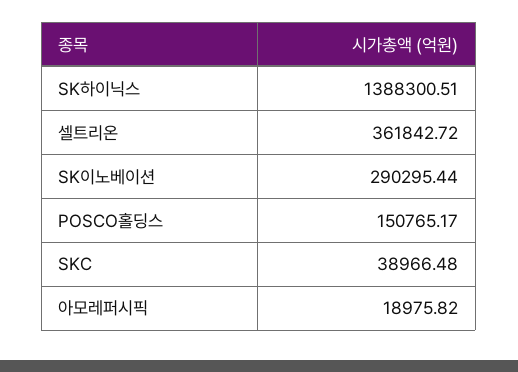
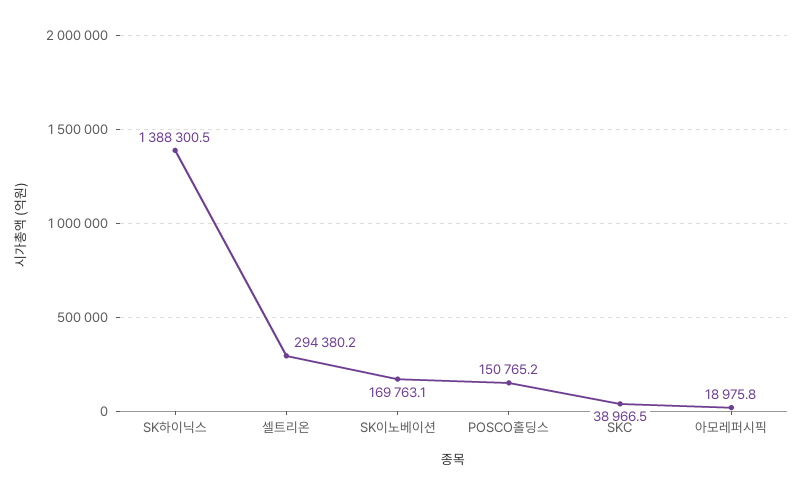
셀트리온: 361842.72 -> 294380.2
SK이노베이션: 290295.44 -> 169763.1

